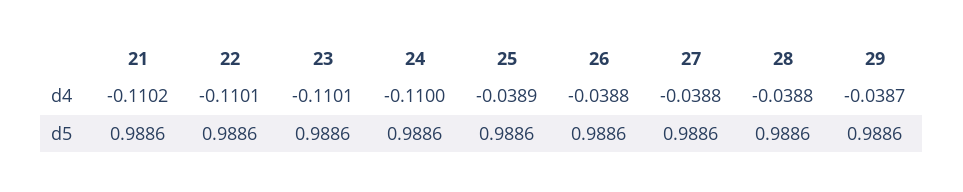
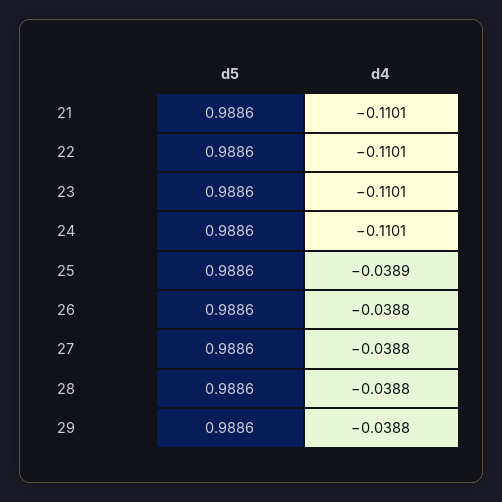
21, d4: -0.1102 -> -0.1101
24, d4: -0.11 -> -0.1101
29, d4: -0.0387 -> -0.0388

